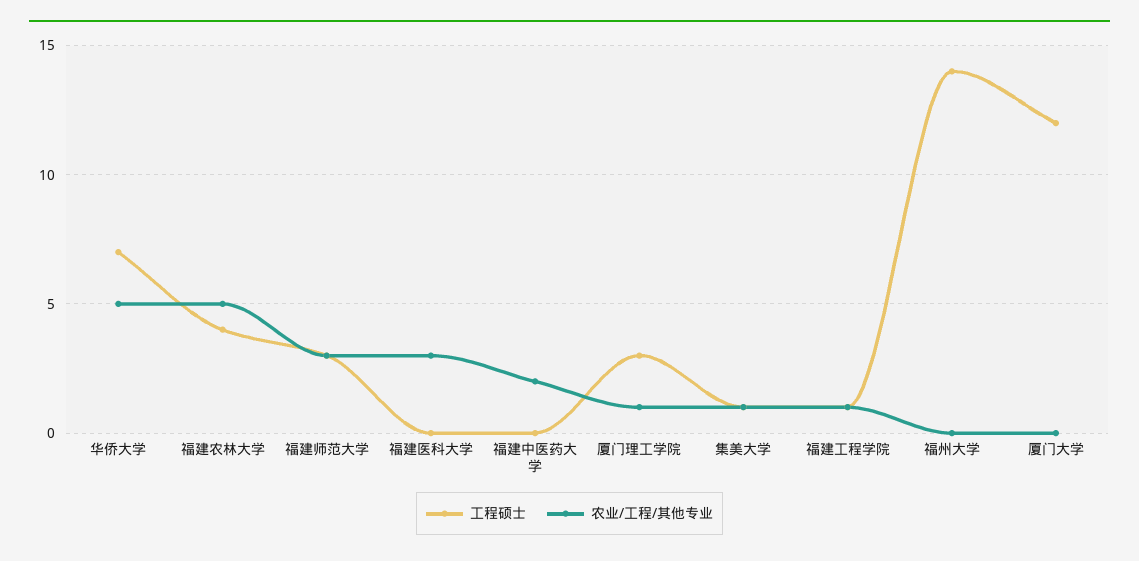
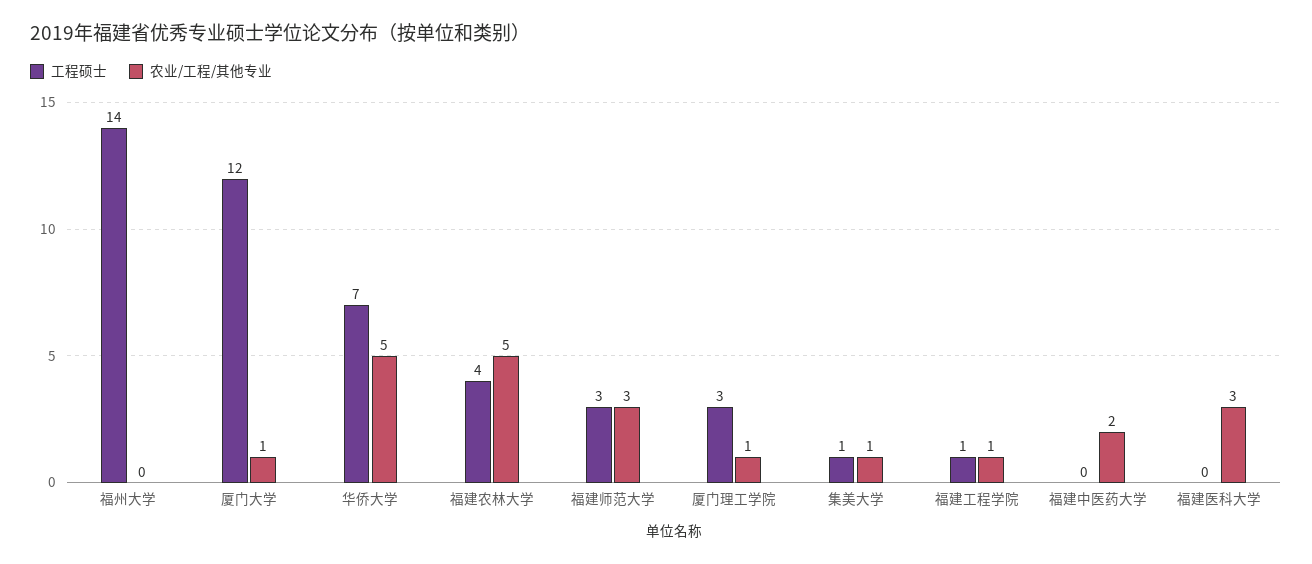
农业/工程/其他专业, 厦门大学: 0 -> 1

